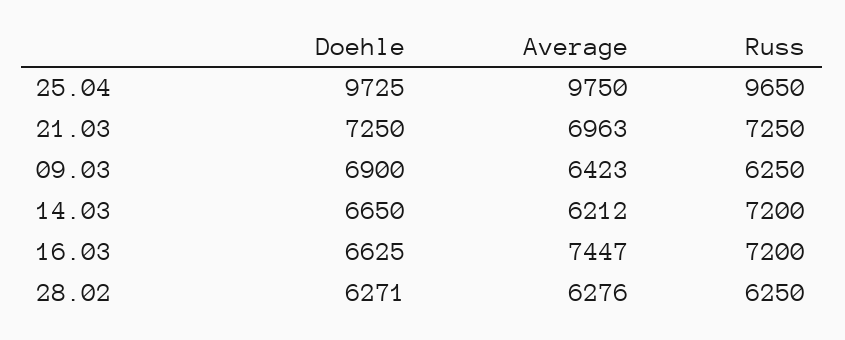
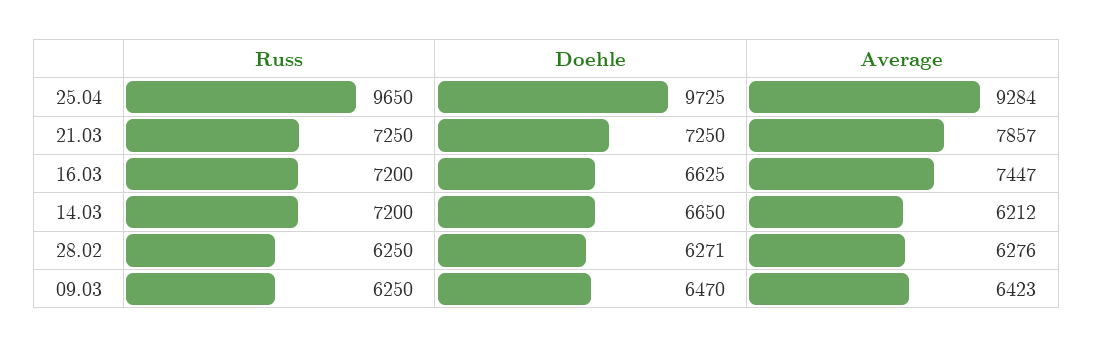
Average, 25.04: 9750 -> 9284
Average, 21.03: 6963 -> 7857
Doehle, 09.03: 6900 -> 6470

